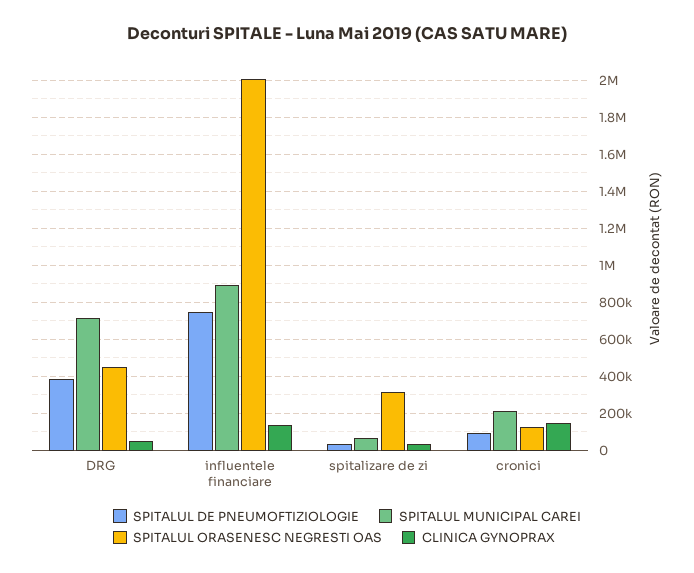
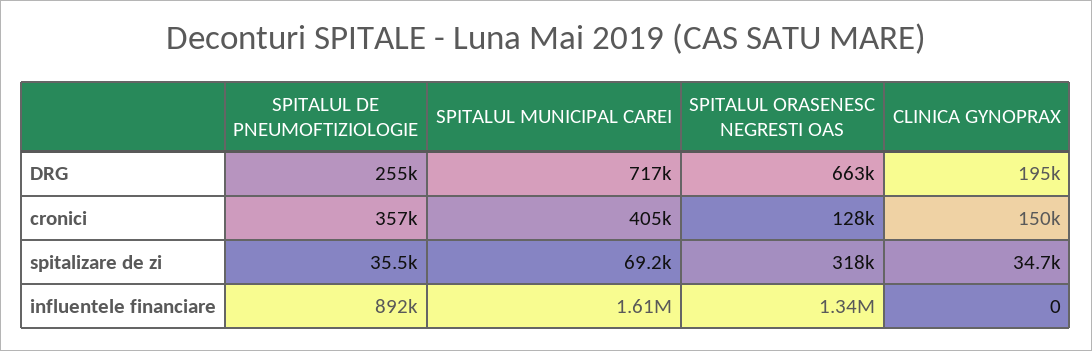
SPITALUL DE PNEUMOFTIZIOLOGIE, DRG: 400000 -> 255000
SPITALUL ORASENESC NEGRESTI OAS, DRG: 450000 -> 663000
CLINICA GYNOPRAX, DRG: 50000 -> 195000
SPITALUL DE PNEUMOFTIZIOLOGIE, influentele financiare: 750000 -> 892000
SPITALUL MUNICIPAL CAREI, influentele financiare: 900000 -> 1610000
SPITALUL ORASENESC NEGRESTI OAS, influentele financiare: 2000000 -> 1340000
CLINICA GYNOPRAX, influentele financiare: 150000 -> 0
SPITALUL DE PNEUMOFTIZIOLOGIE, cronici: 100000 -> 357000
SPITALUL MUNICIPAL CAREI, cronici: 200000 -> 405000

